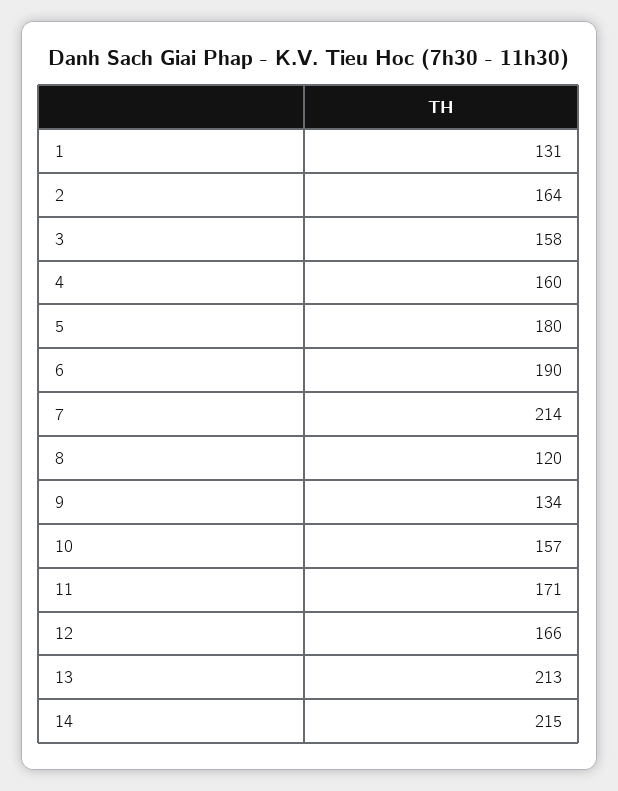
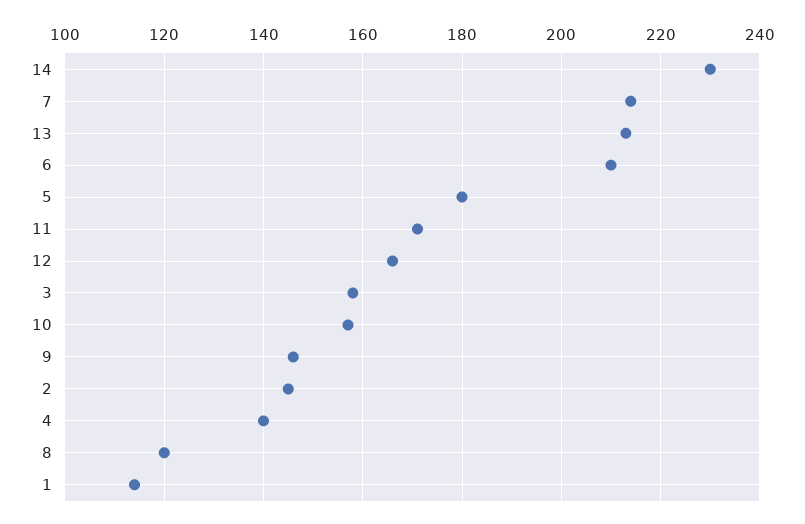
1: 131 -> 115
2: 164 -> 145
4: 160 -> 140
6: 190 -> 210
9: 134 -> 145
14: 215 -> 230

